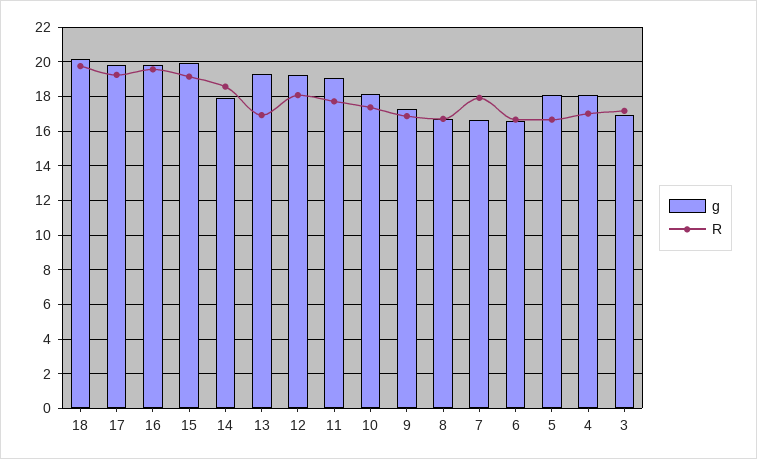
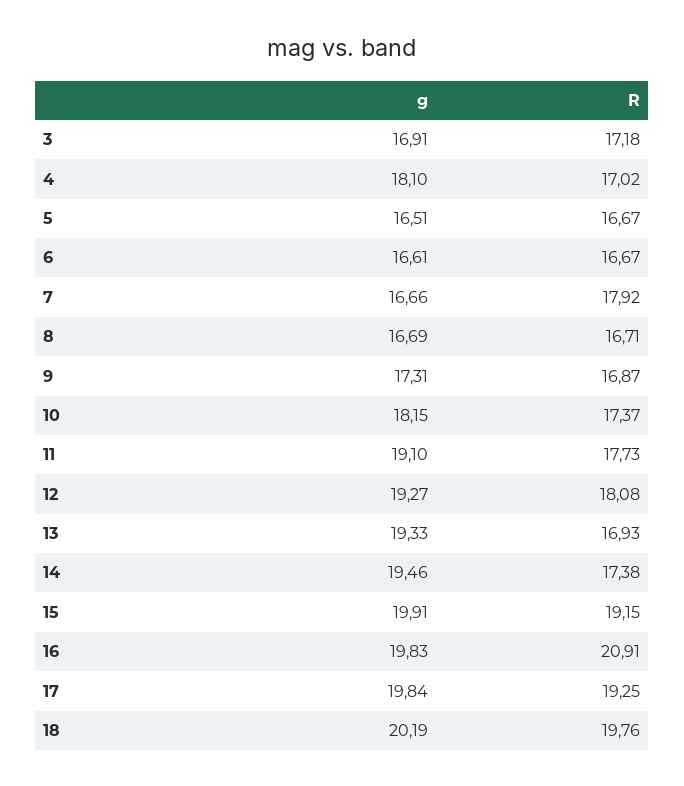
R, 16: 19.5 -> 20.91
g, 14: 18 -> 19.46
R, 14: 18.5 -> 17.38
g, 5: 18 -> 16.51

